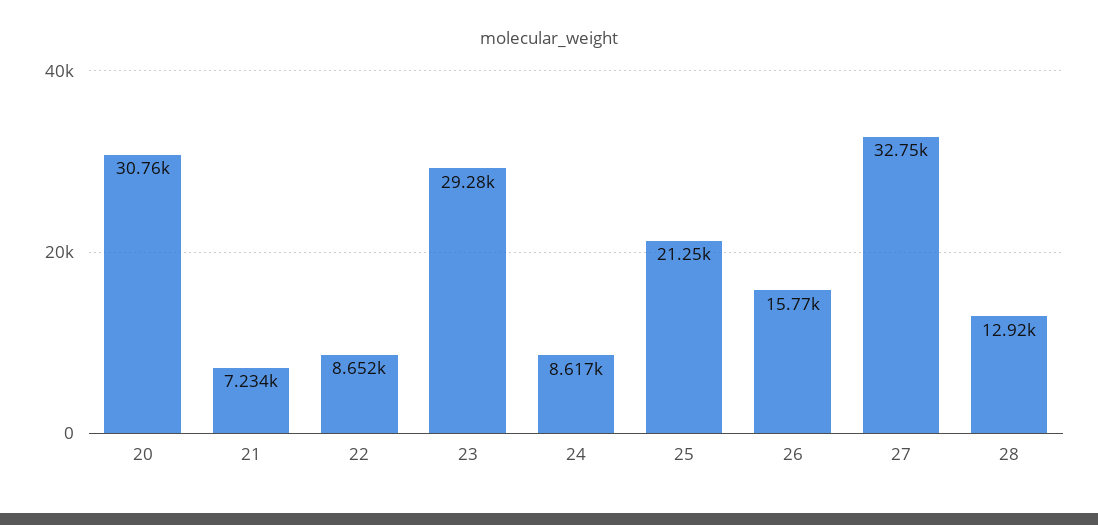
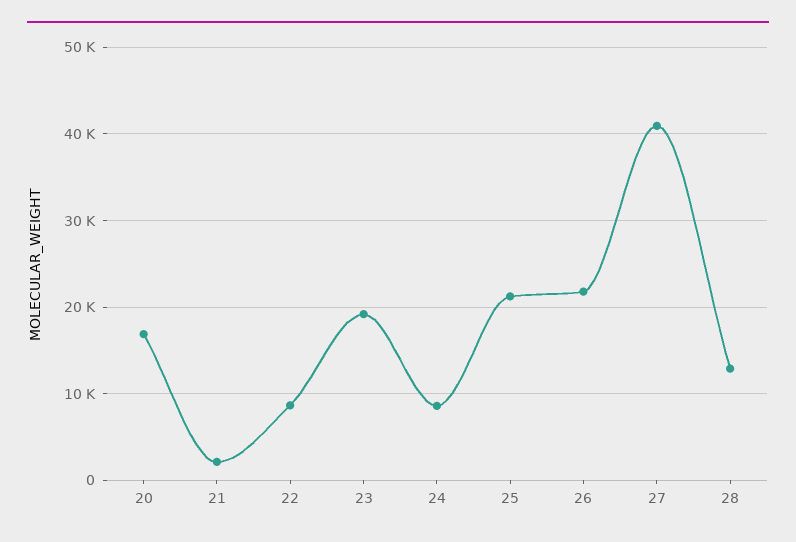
20: 30760 -> 17000
21: 7234 -> 2000
23: 29280 -> 19000
26: 15770 -> 22000
27: 32750 -> 41000

